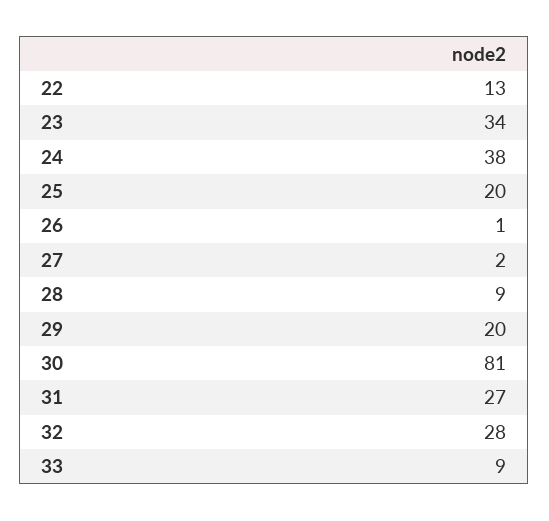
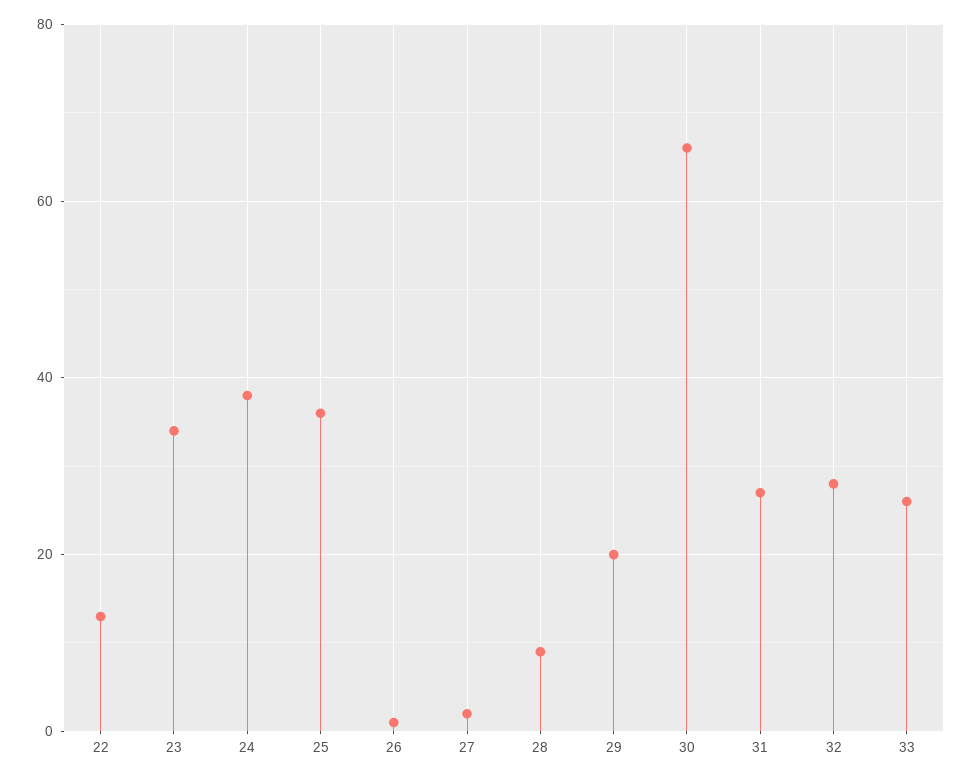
25: 20 -> 35
30: 81 -> 65
33: 9 -> 25

